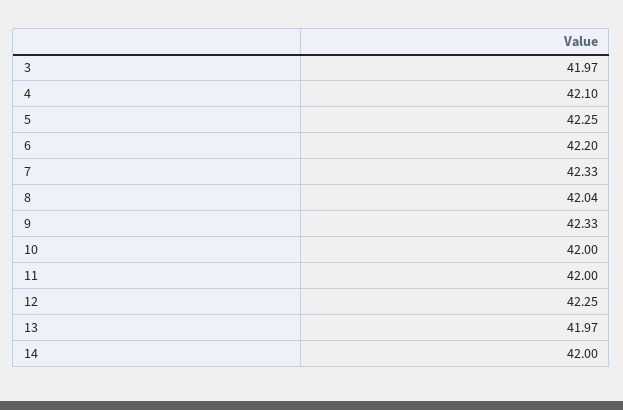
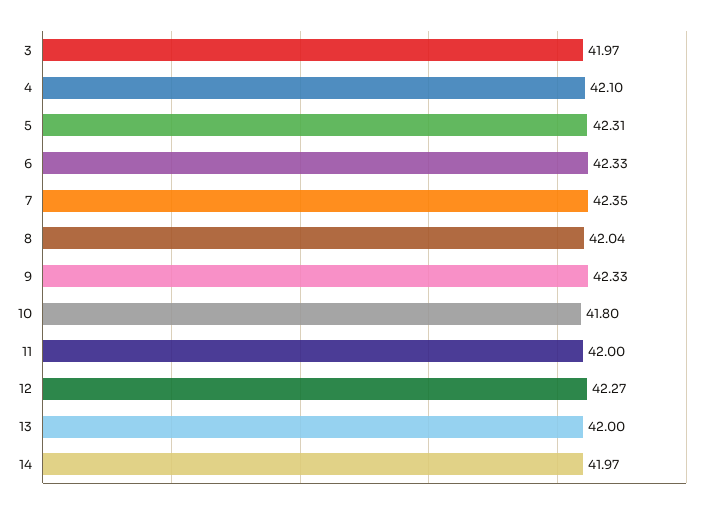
5: 42.25 -> 42.31
6: 42.2 -> 42.33
7: 42.33 -> 42.35
10: 42 -> 41.8
12: 42.25 -> 42.27
13: 41.97 -> 42
14: 42 -> 41.97

